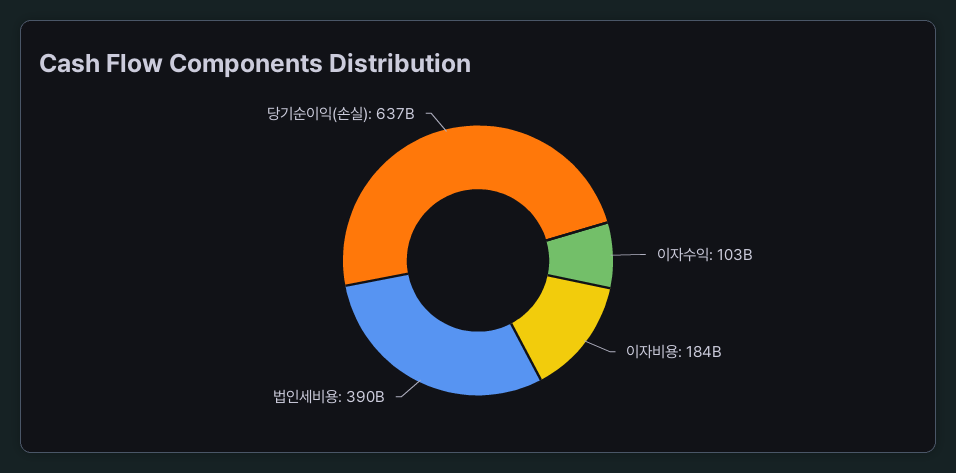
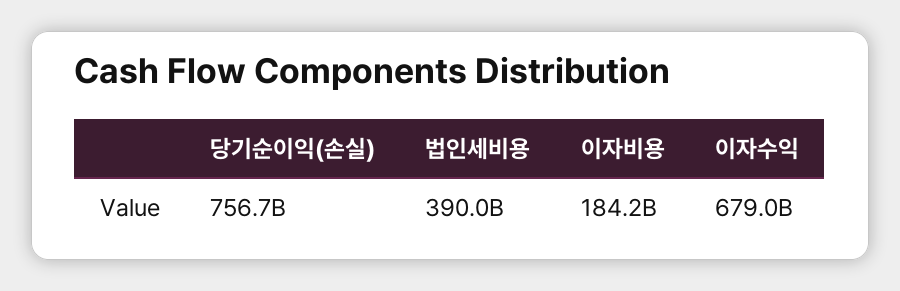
이자수익: 103000000000 -> 679000000000
당기순이익(손실): 637000000000 -> 756700000000

